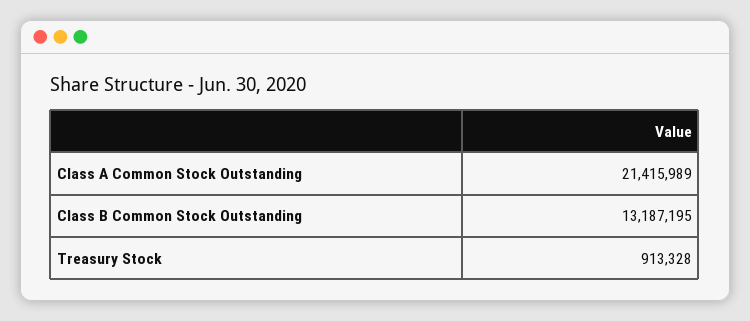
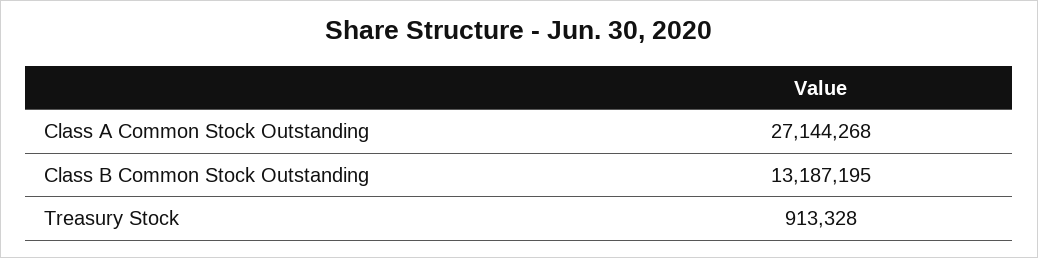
Class A Common Stock Outstanding: 21415989 -> 27144268

